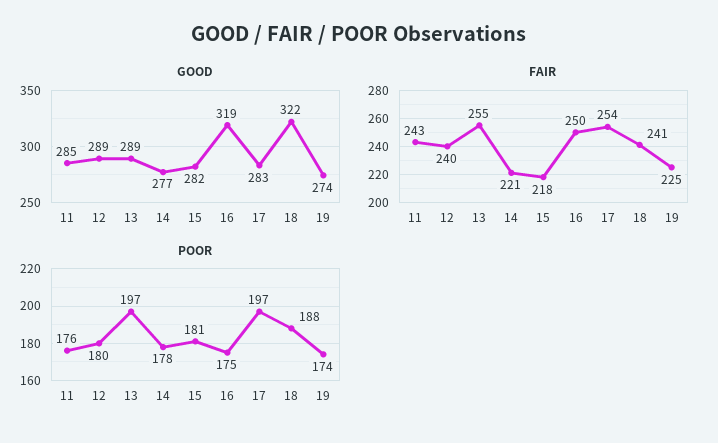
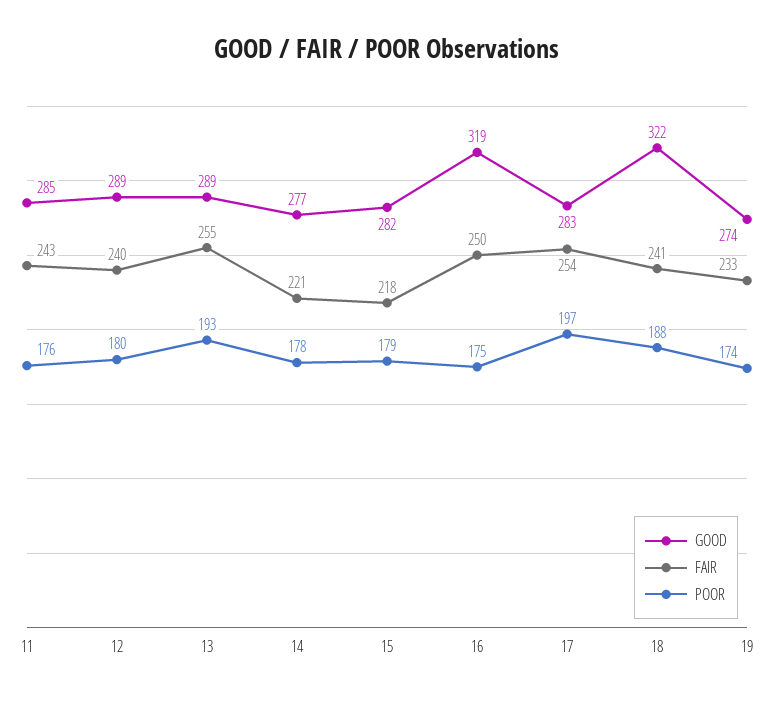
FAIR, 19: 225 -> 233
POOR, 13: 197 -> 193
POOR, 15: 181 -> 179

